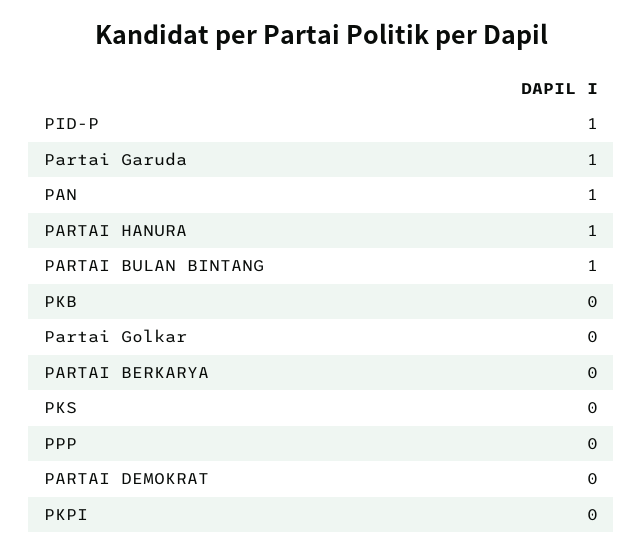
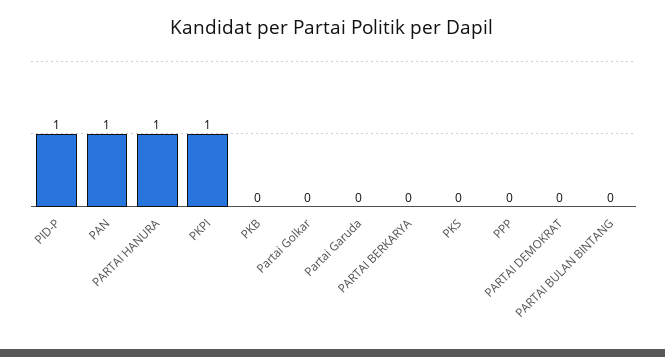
Partai Garuda: 1 -> 0
PARTAI BULAN BINTANG: 1 -> 0
PKPI: 0 -> 1

